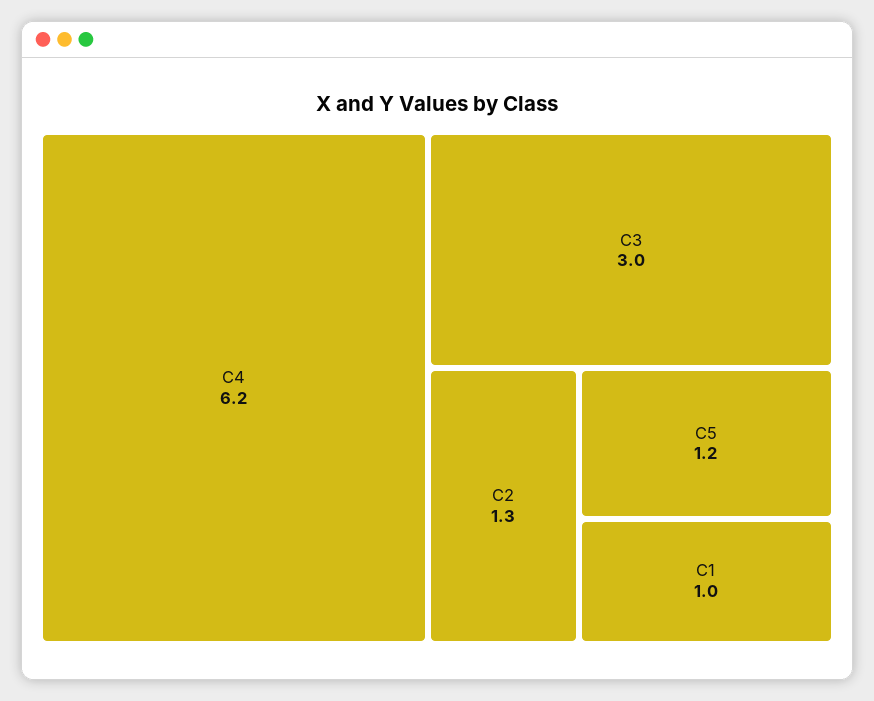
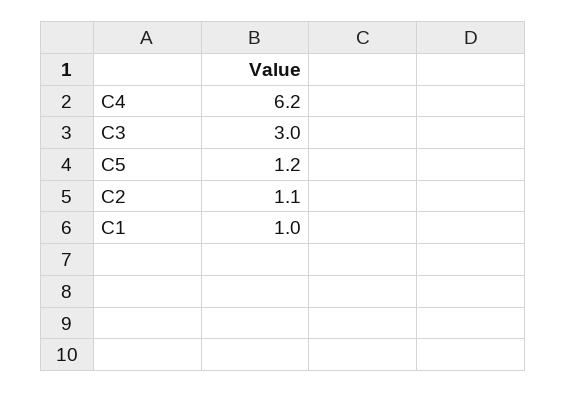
C2: 1.3 -> 1.1

